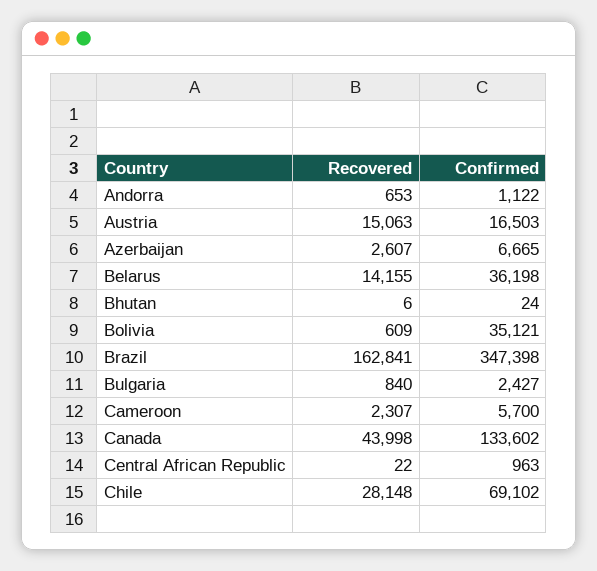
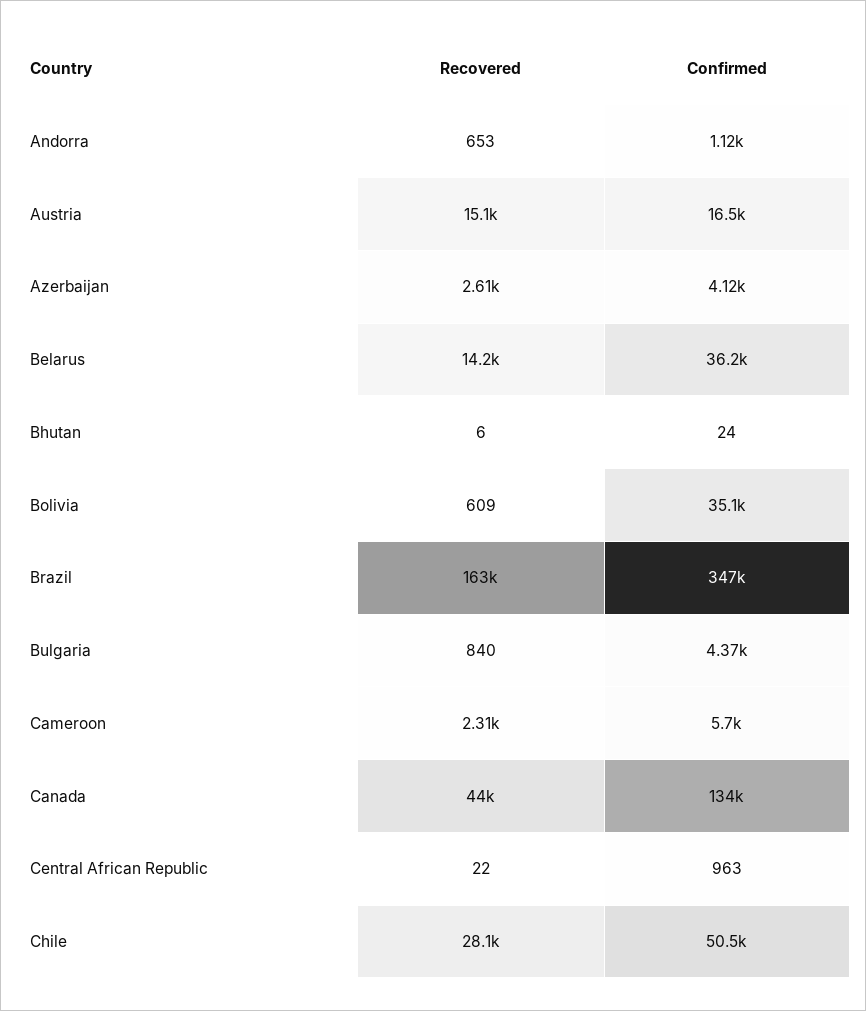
Confirmed, Azerbaijan: 6665 -> 4120
Confirmed, Bulgaria: 2427 -> 4370
Confirmed, Chile: 69102 -> 50500

